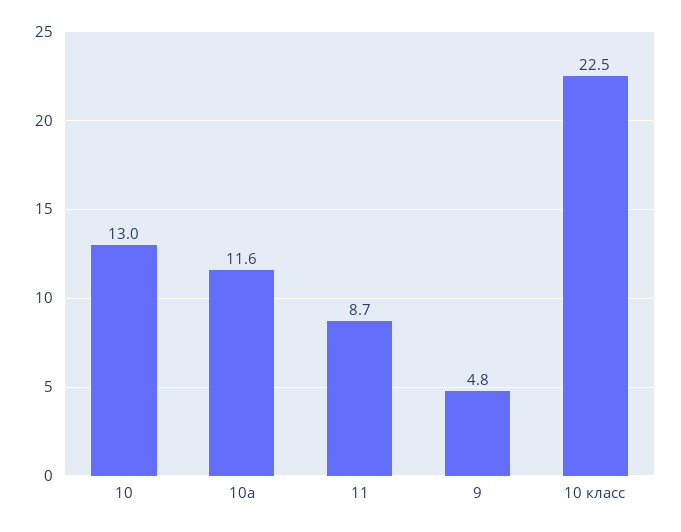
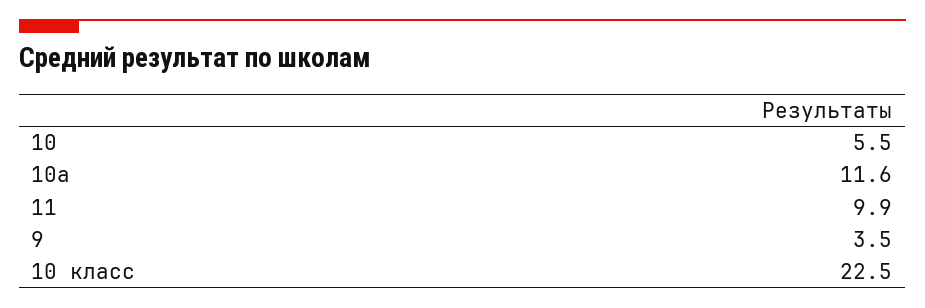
10: 13 -> 5.5
11: 8.7 -> 9.9
9: 4.8 -> 3.5

